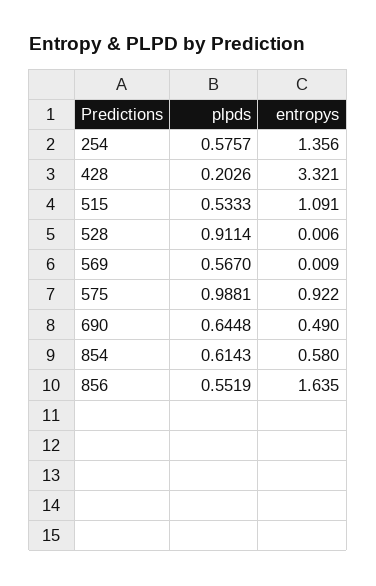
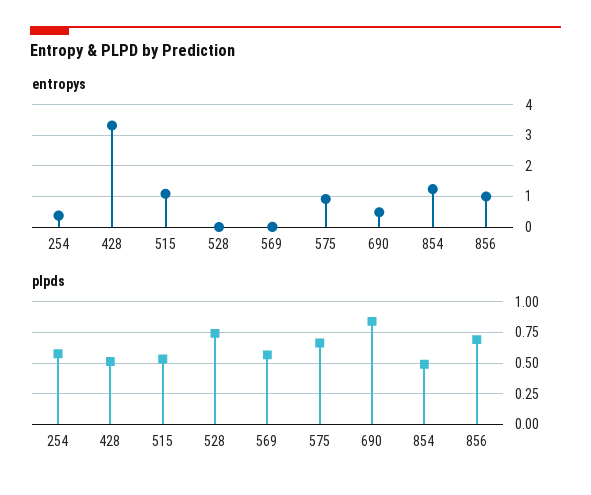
entropys, 254: 1.356 -> 0.4
plpds, 428: 0.2026 -> 0.5
plpds, 528: 0.9114 -> 0.75
plpds, 575: 0.9881 -> 0.65
plpds, 690: 0.6448 -> 0.85
plpds, 854: 0.6143 -> 0.5
entropys, 854: 0.58 -> 1.2
plpds, 856: 0.5519 -> 0.7
entropys, 856: 1.635 -> 1

